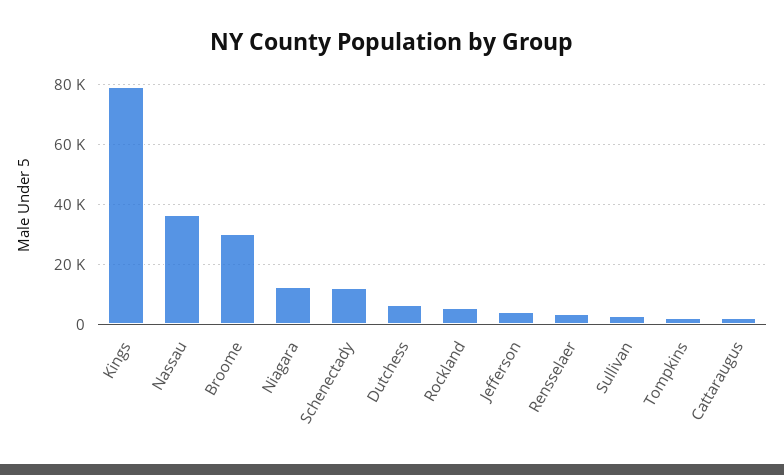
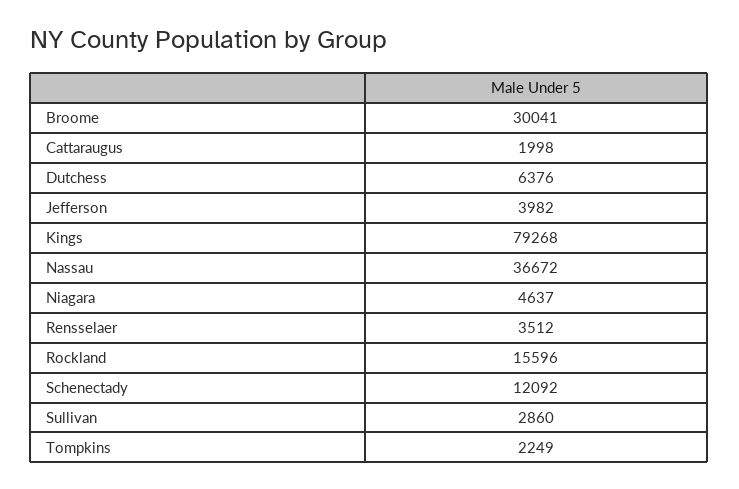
Niagara: 12500 -> 4637
Rockland: 5000 -> 15596

